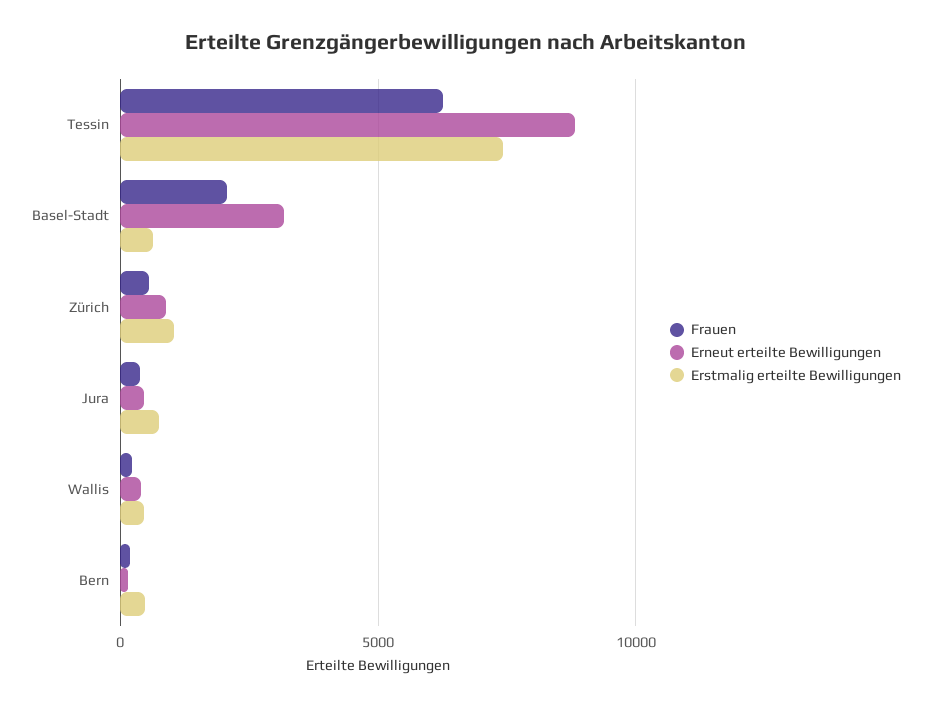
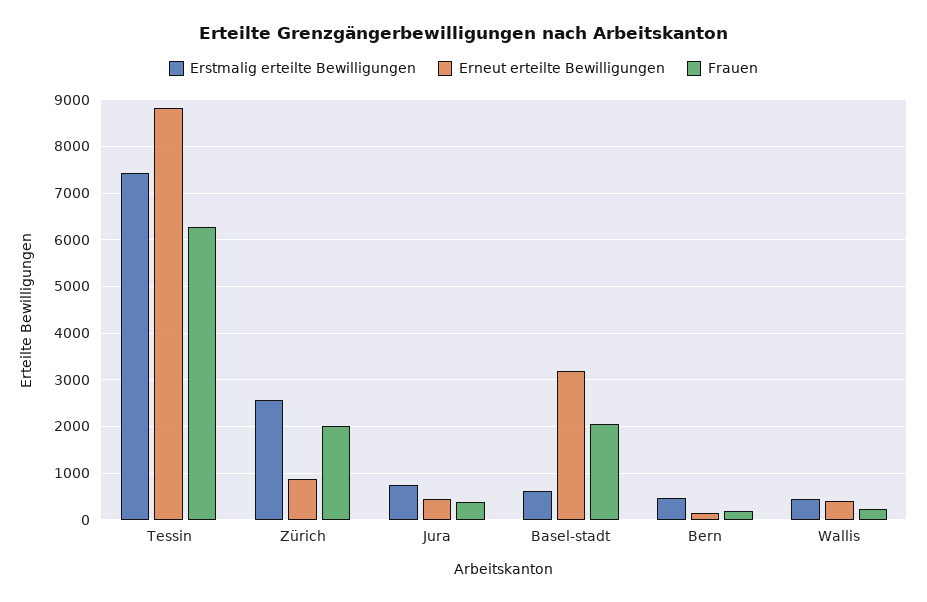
Frauen, Zürich: 500 -> 2000
Erstmalig erteilte Bewilligungen, Zürich: 1000 -> 2600

